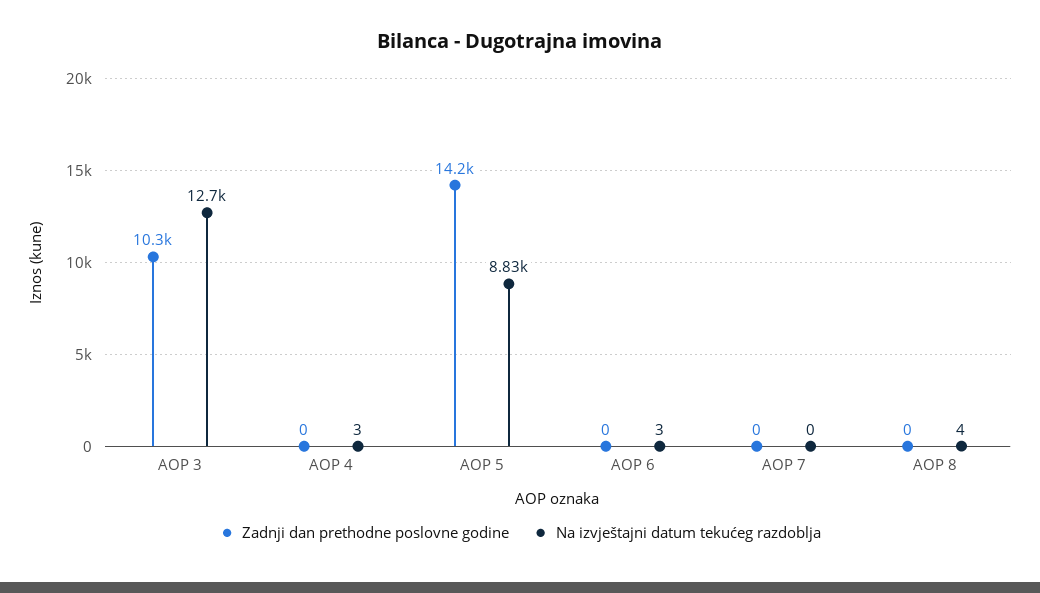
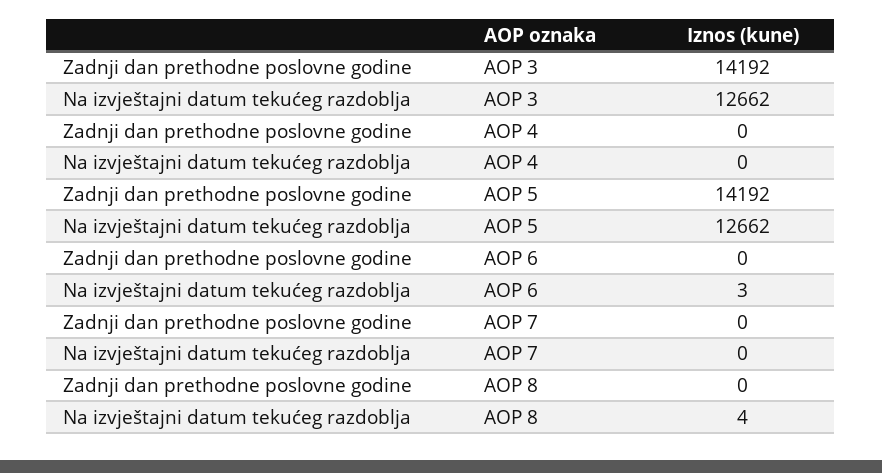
Zadnji dan prethodne poslovne godine, AOP 3: 10300 -> 14192
Na izvještajni datum tekućeg razdoblja, AOP 4: 3 -> 0
Na izvještajni datum tekućeg razdoblja, AOP 5: 8830 -> 12662

